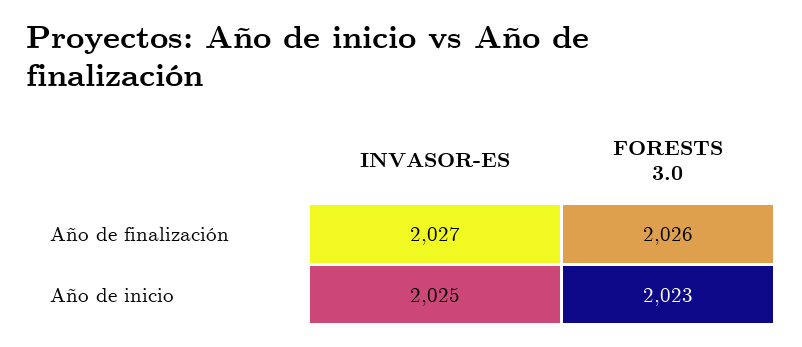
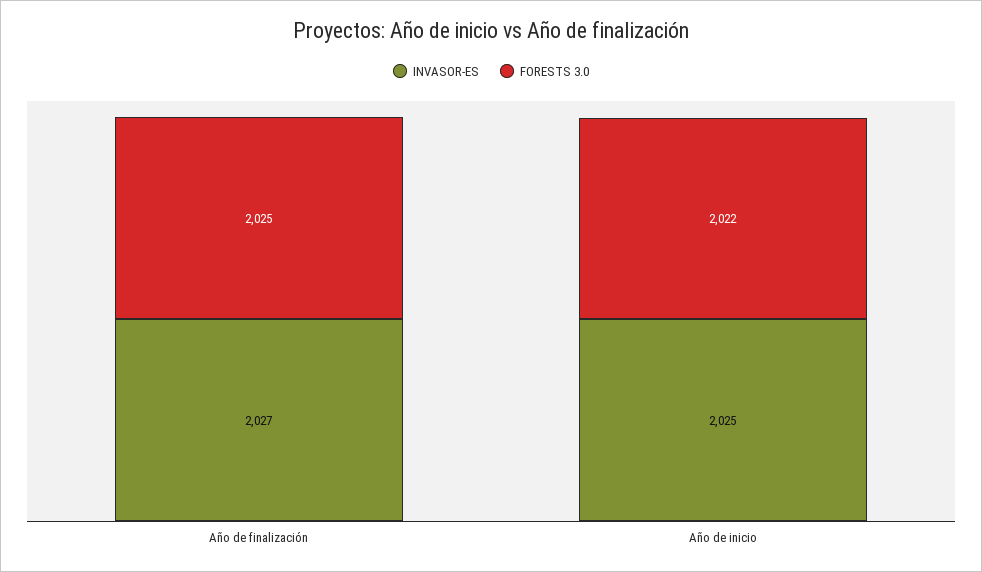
FORESTS 3.0, Año de finalización: 2026 -> 2025
FORESTS 3.0, Año de inicio: 2023 -> 2022

